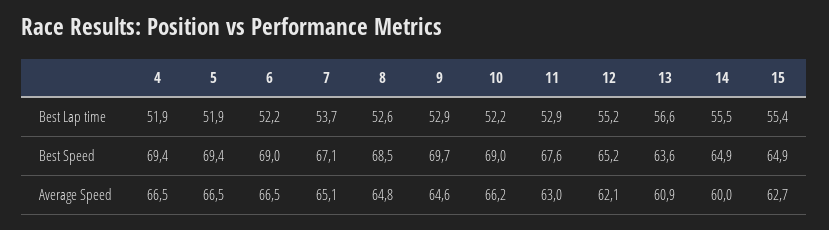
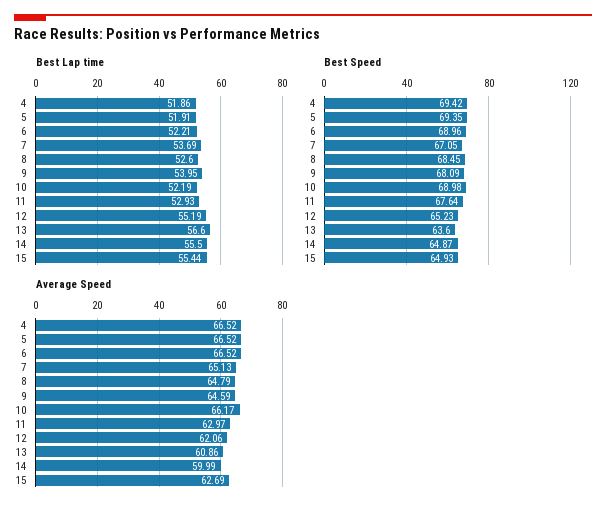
Best Lap time, 9: 52.9 -> 53.95
Best Speed, 9: 69.7 -> 68.09

